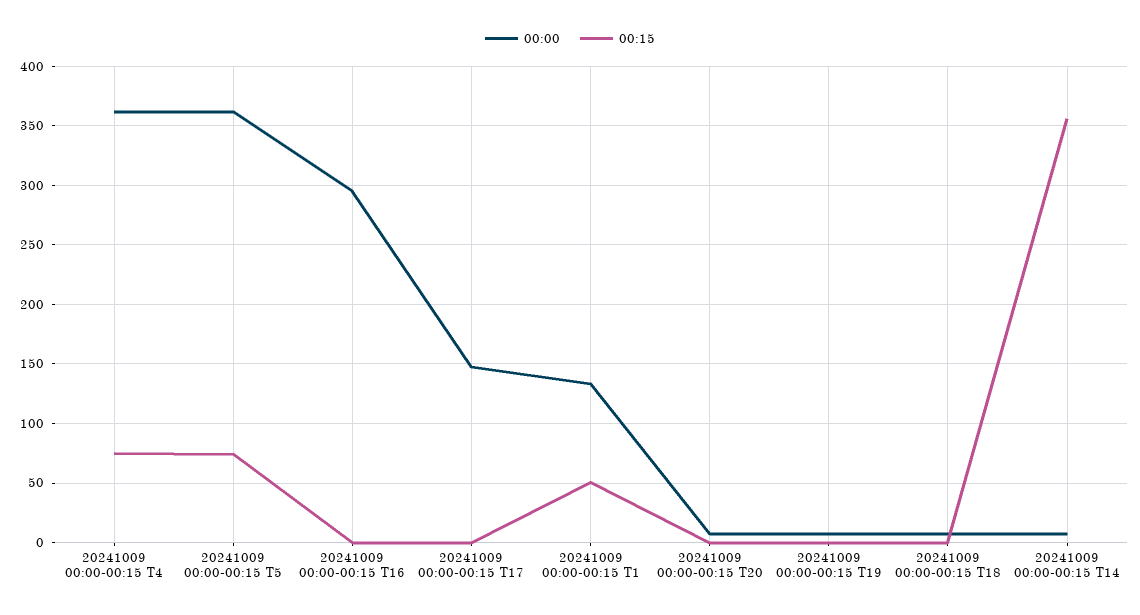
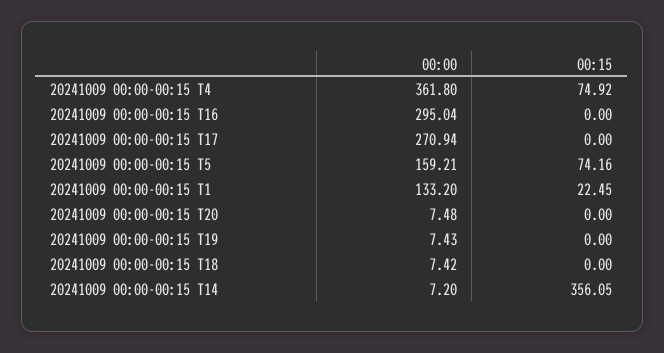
00:00, 20241009 00:00-00:15 T5: 360 -> 159.21
00:00, 20241009 00:00-00:15 T17: 150 -> 270.94
00:15, 20241009 00:00-00:15 T1: 50 -> 22.45

